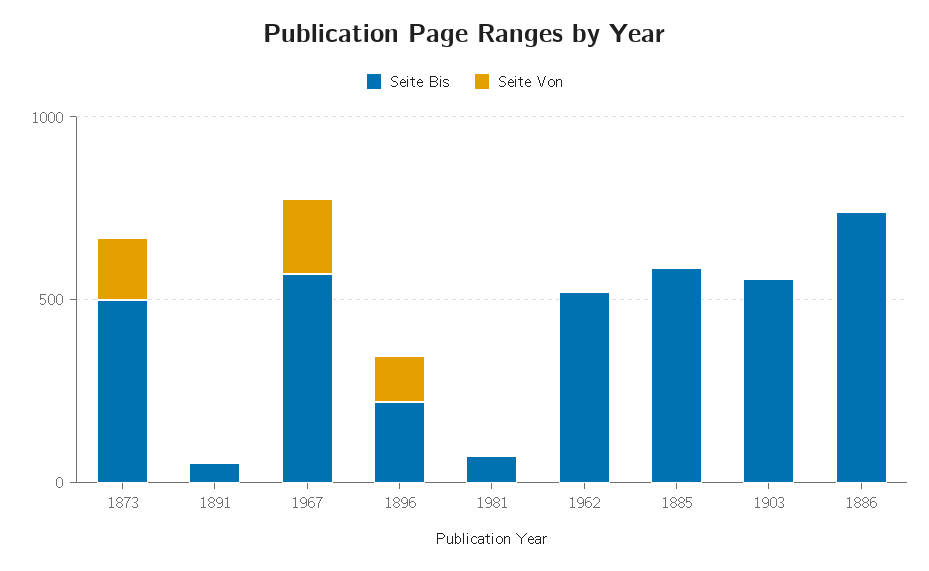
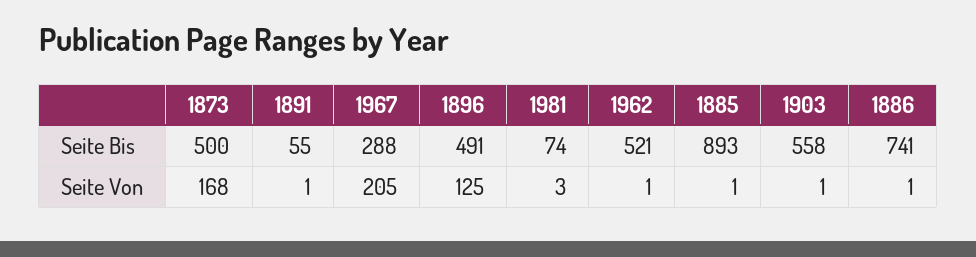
Seite Bis, 1967: 600 -> 288
Seite Bis, 1896: 200 -> 491
Seite Bis, 1885: 600 -> 893

